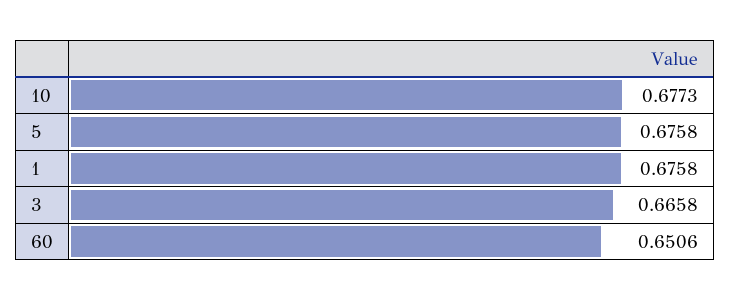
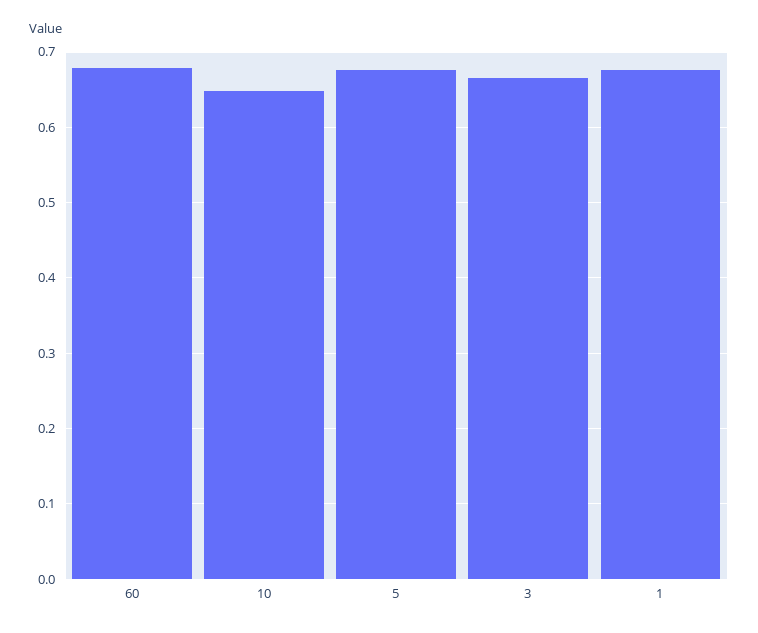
10: 0.6773 -> 0.65
60: 0.6506 -> 0.68

